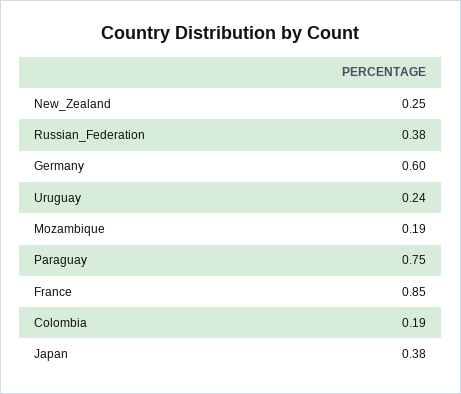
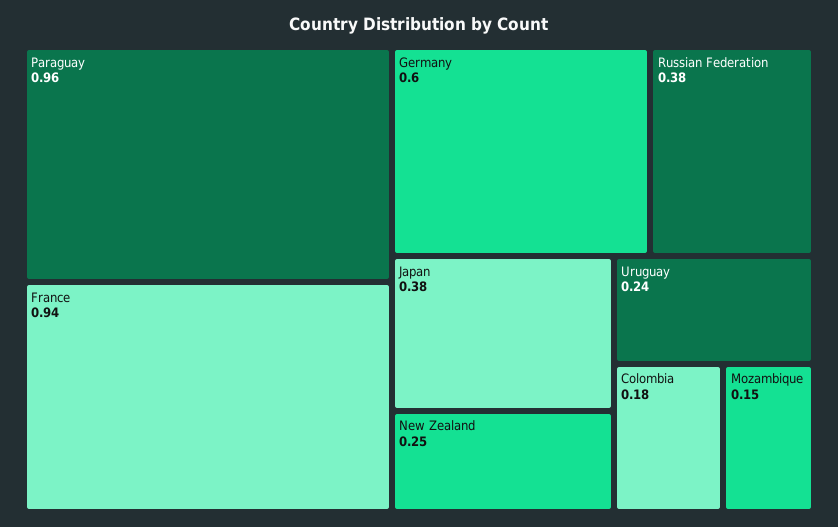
Mozambique: 0.19 -> 0.15
Paraguay: 0.75 -> 0.96
France: 0.85 -> 0.94
Colombia: 0.19 -> 0.18

